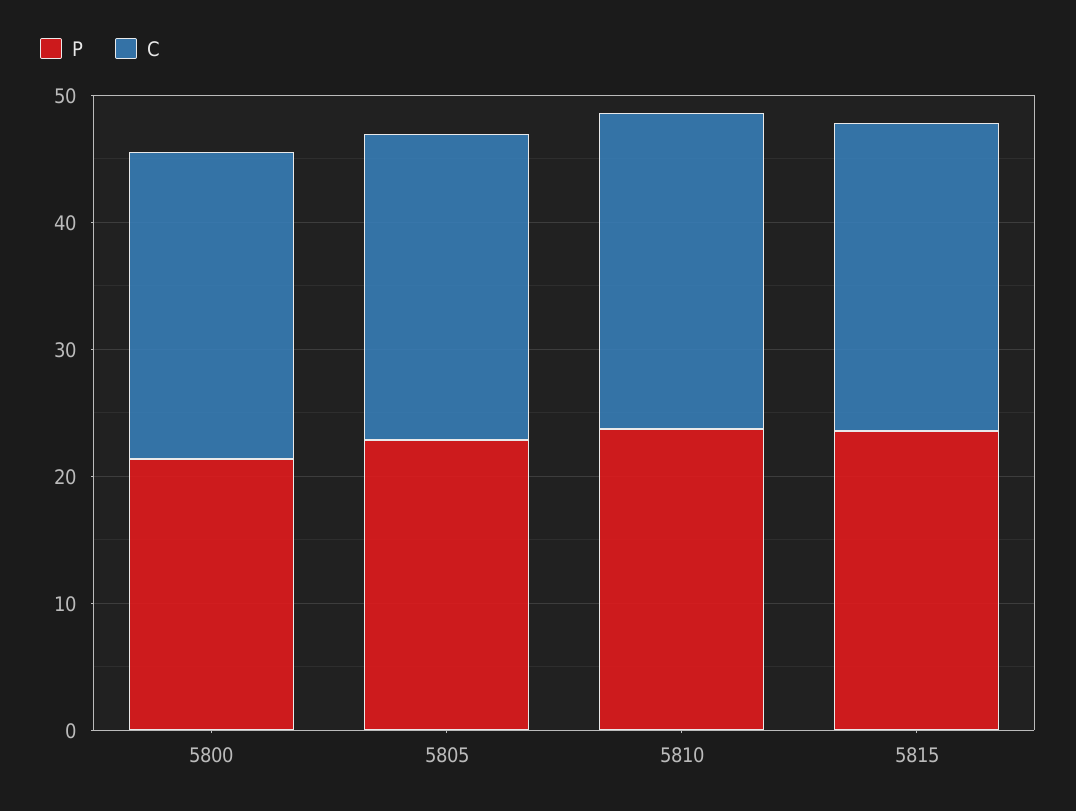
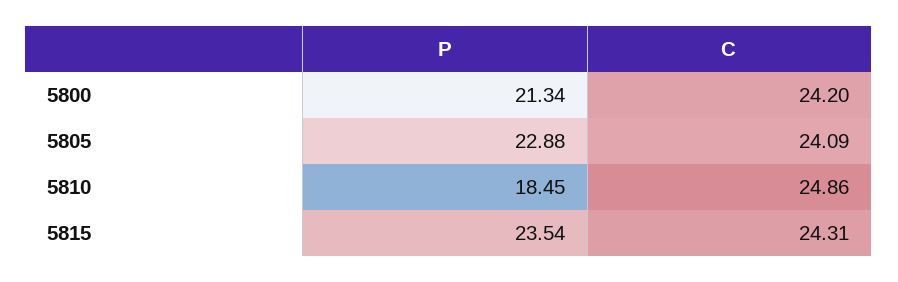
P, 5810: 24 -> 18.45

